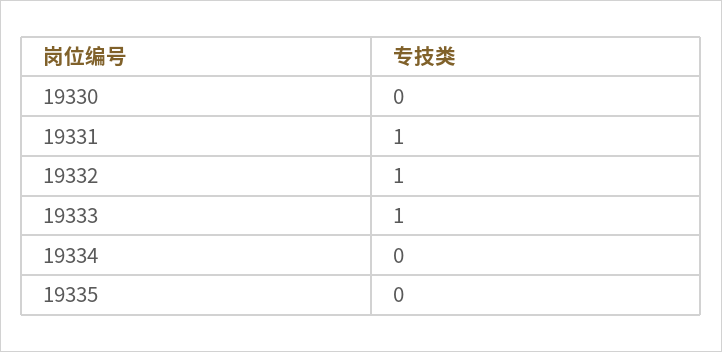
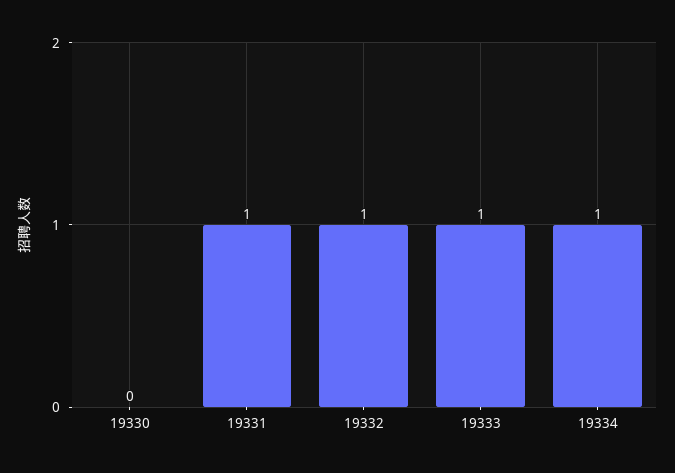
19334: 0 -> 1
19335: 0 -> none

